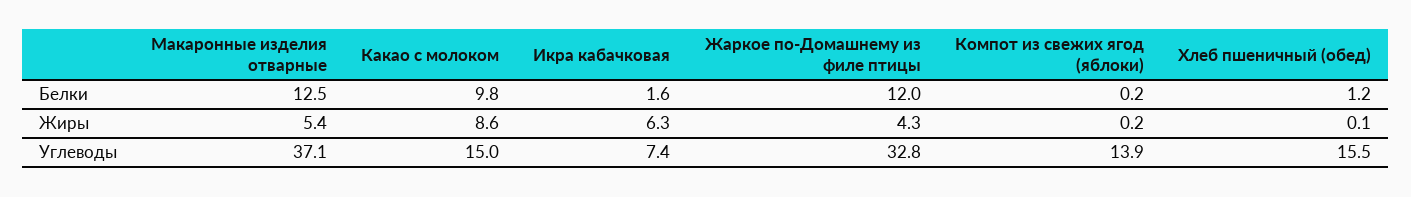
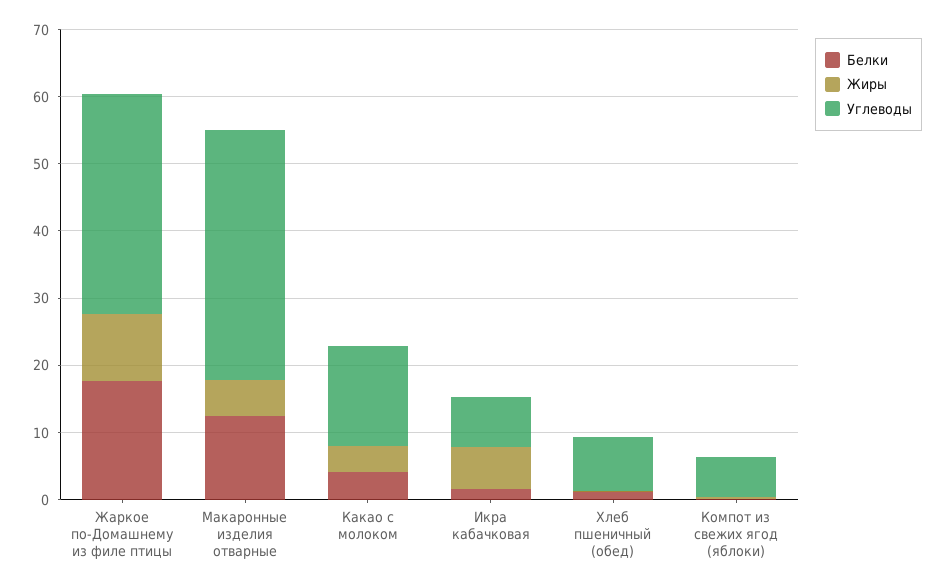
Белки, Какао с молоком: 9.8 -> 4
Белки, Жаркое по-Домашнему из филе птицы: 12 -> 18
Жиры, Какао с молоком: 8.6 -> 4
Жиры, Жаркое по-Домашнему из филе птицы: 4.3 -> 10
Углеводы, Компот из свежих ягод (яблоки): 13.9 -> 6
Углеводы, Хлеб пшеничный (обед): 15.5 -> 8

